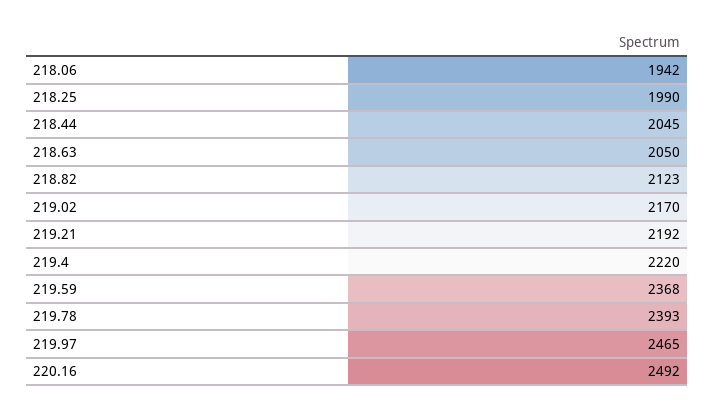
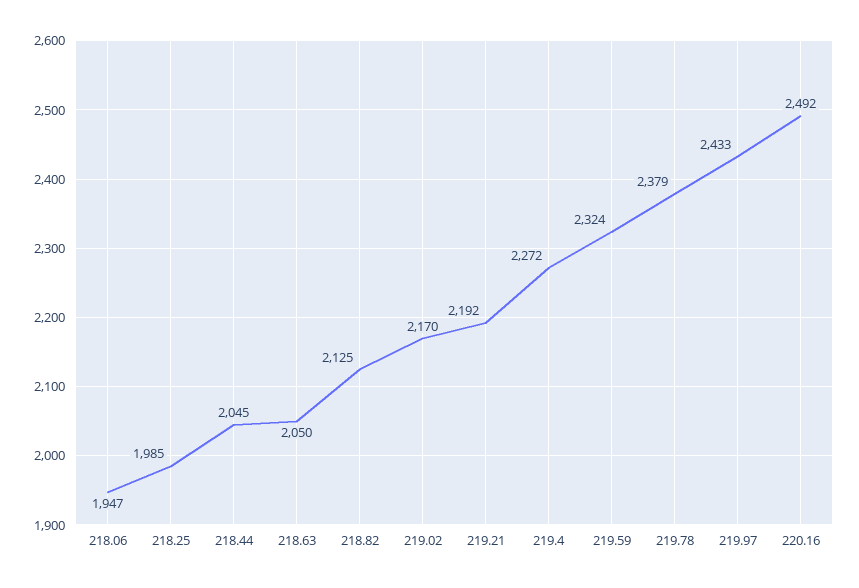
218.06: 1942 -> 1947
218.25: 1990 -> 1985
218.82: 2123 -> 2125
219.4: 2220 -> 2272
219.59: 2368 -> 2324
219.78: 2393 -> 2379
219.97: 2465 -> 2433

